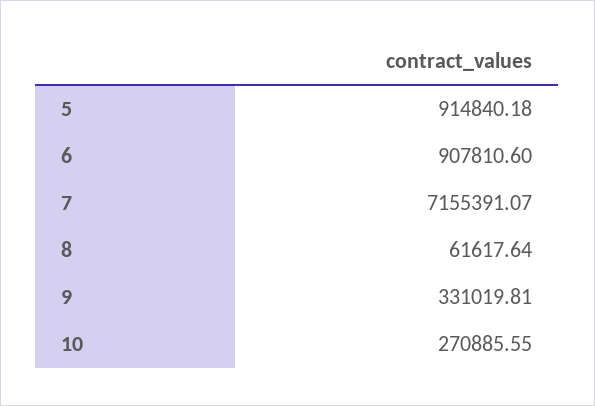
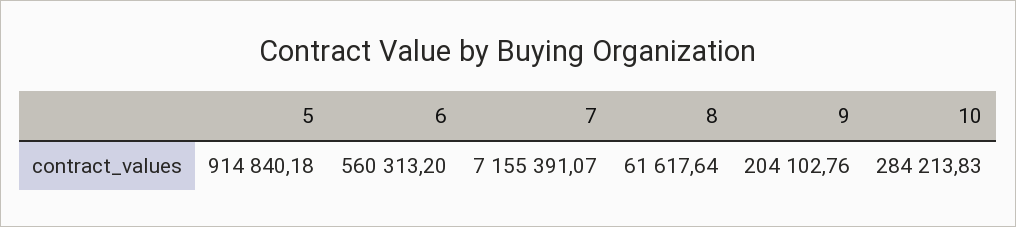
6: 907810.6 -> 560313.2
9: 331019.81 -> 204102.76
10: 270885.55 -> 284213.83

